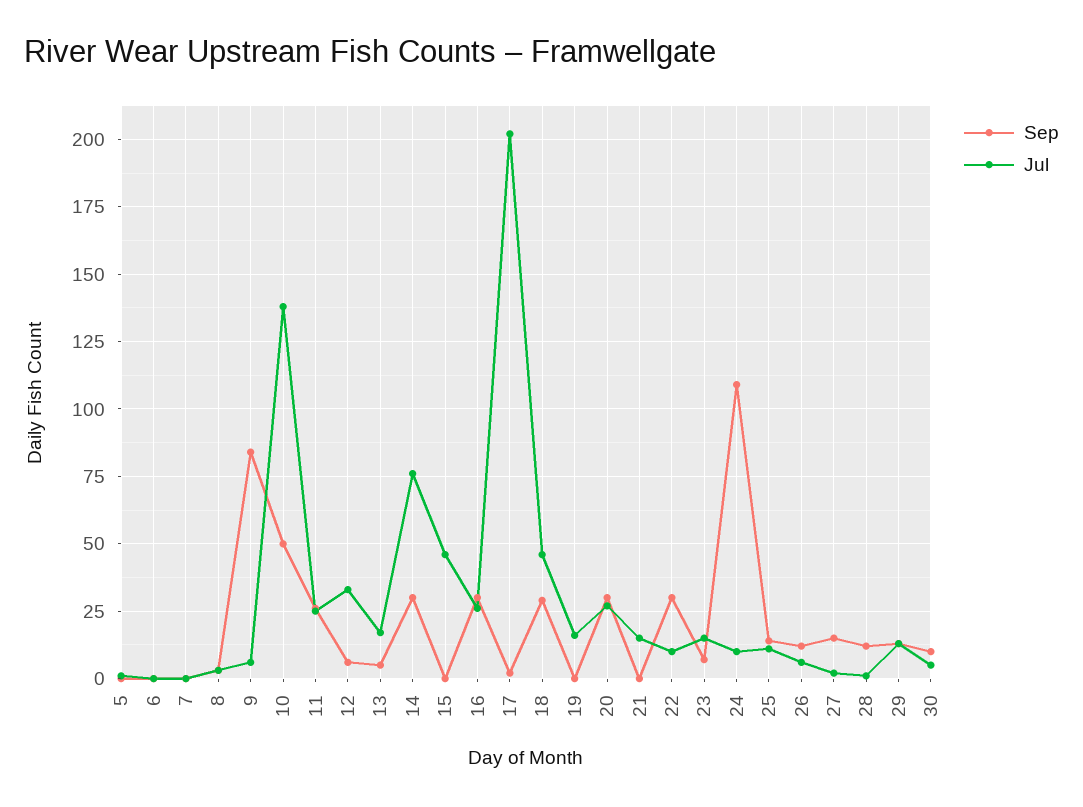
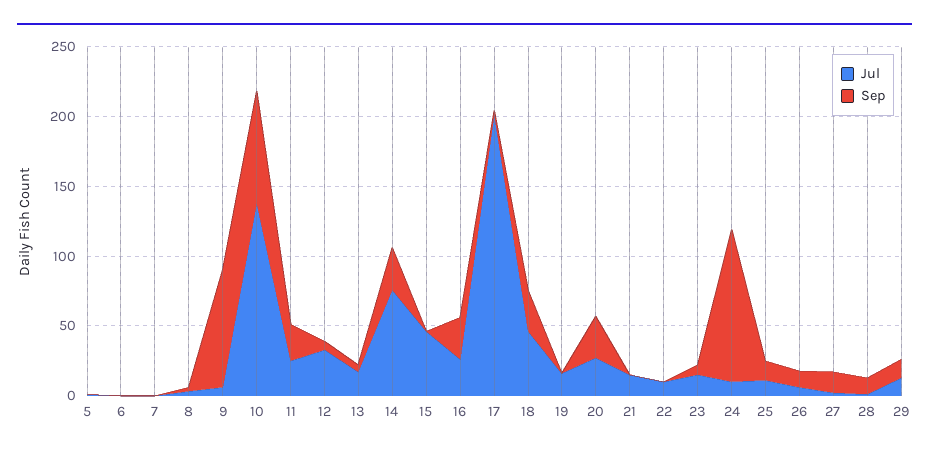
Sep, 10: 50 -> 80
Sep, 22: 30 -> 0
Sep, 30: 10 -> none
Jul, 30: 5 -> none

